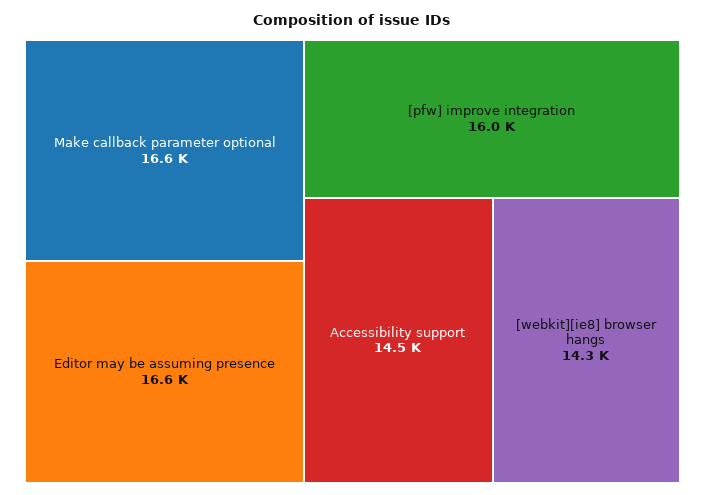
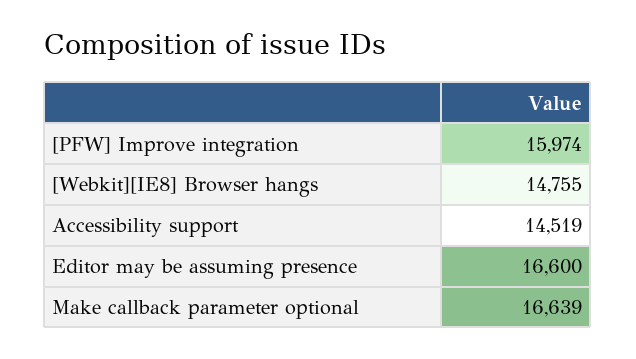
[webkit][ie8] browser hangs: 14300 -> 14755

